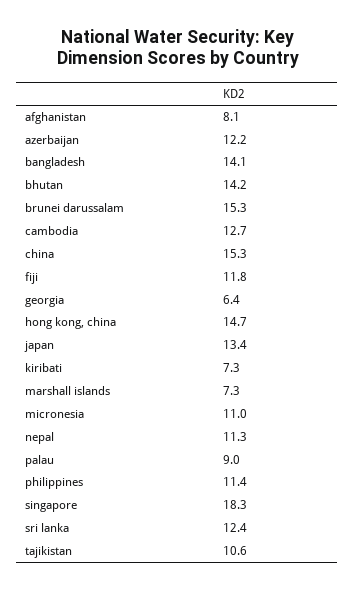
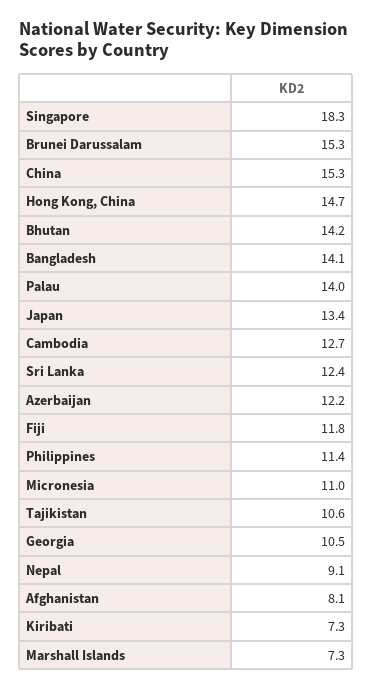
georgia: 6.4 -> 10.5
nepal: 11.3 -> 9.1
palau: 9 -> 14

